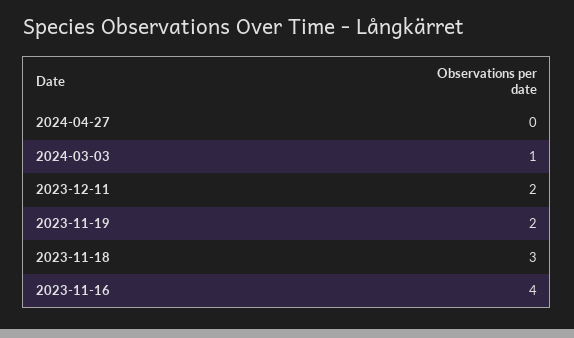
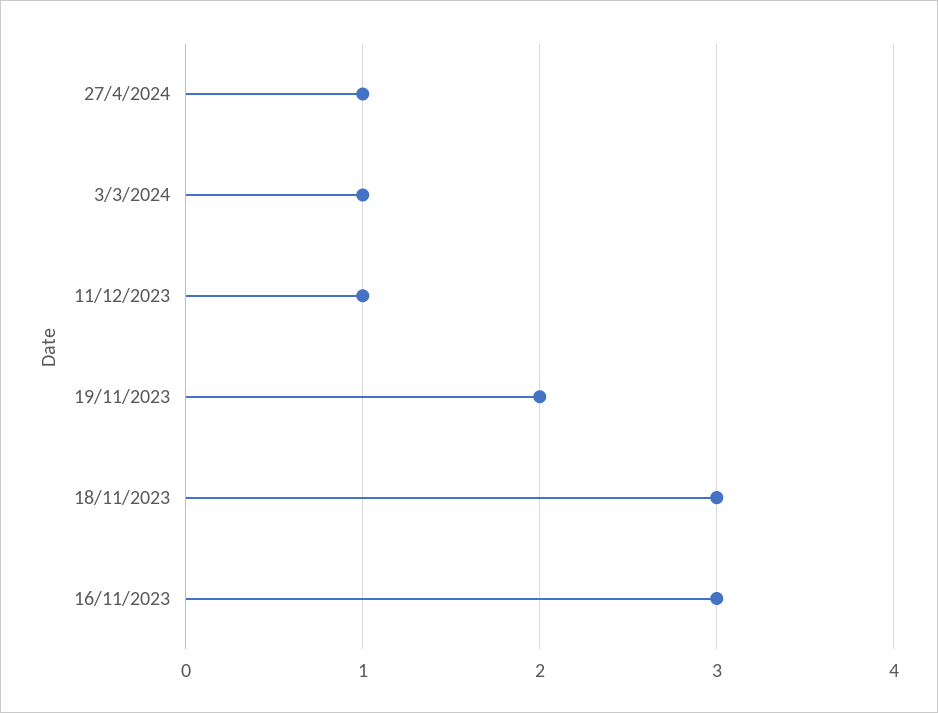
2024-04-27: 0 -> 1
2023-12-11: 2 -> 1
2023-11-16: 4 -> 3

